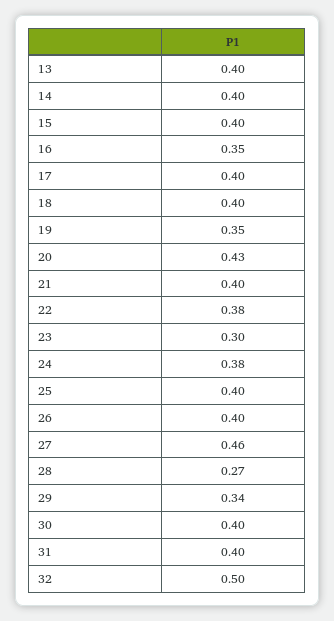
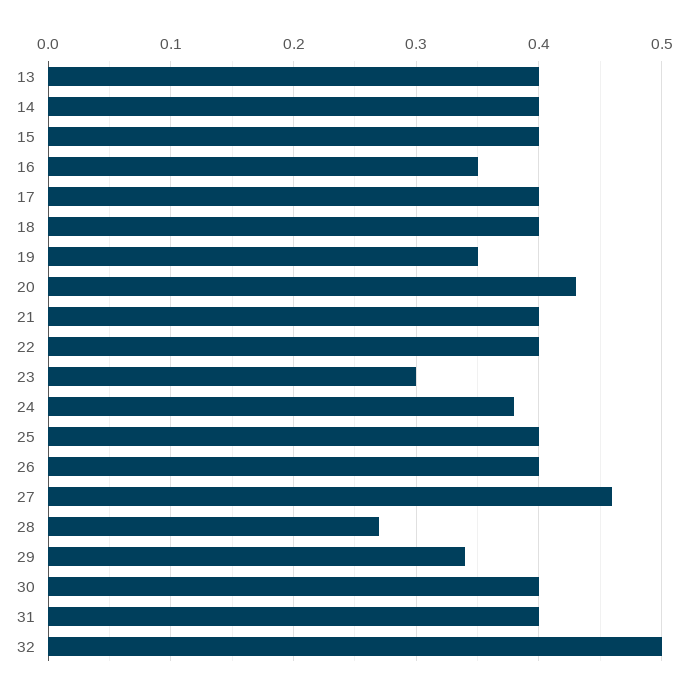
22: 0.38 -> 0.4

